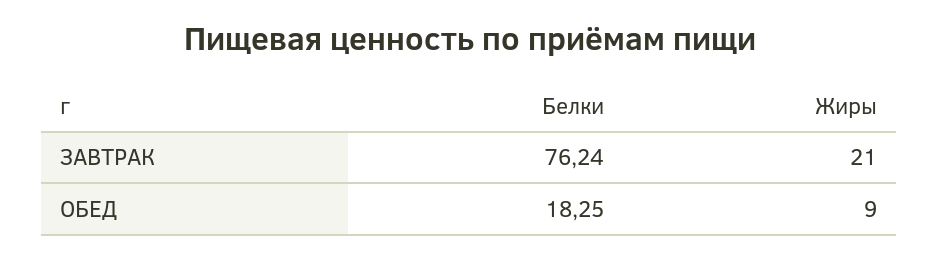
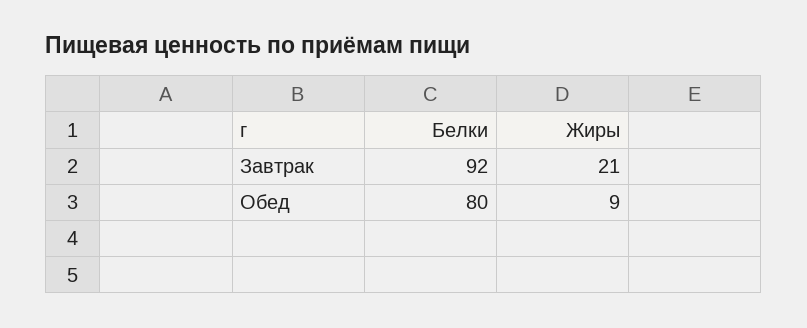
Белки, ЗАВТРАК: 76.24 -> 92
Белки, ОБЕД: 18.25 -> 80

